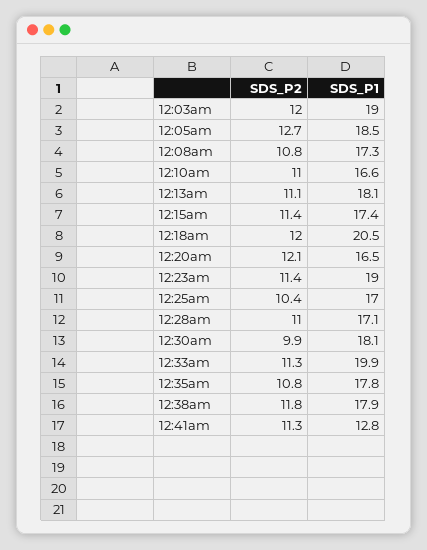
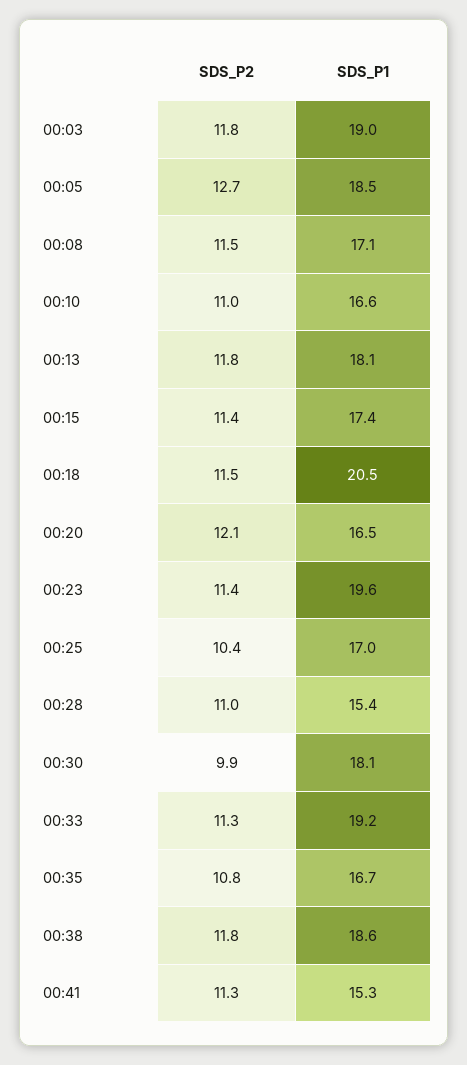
SDS_P2, 12:03am: 12 -> 11.8
SDS_P2, 12:08am: 10.8 -> 11.5
SDS_P1, 12:08am: 17.3 -> 17.1
SDS_P2, 12:13am: 11.1 -> 11.8
SDS_P2, 12:18am: 12 -> 11.5
SDS_P1, 12:23am: 19 -> 19.6
SDS_P1, 12:28am: 17.1 -> 15.4
SDS_P1, 12:33am: 19.9 -> 19.2
SDS_P1, 12:35am: 17.8 -> 16.7
SDS_P1, 12:38am: 17.9 -> 18.6
SDS_P1, 12:41am: 12.8 -> 15.3

